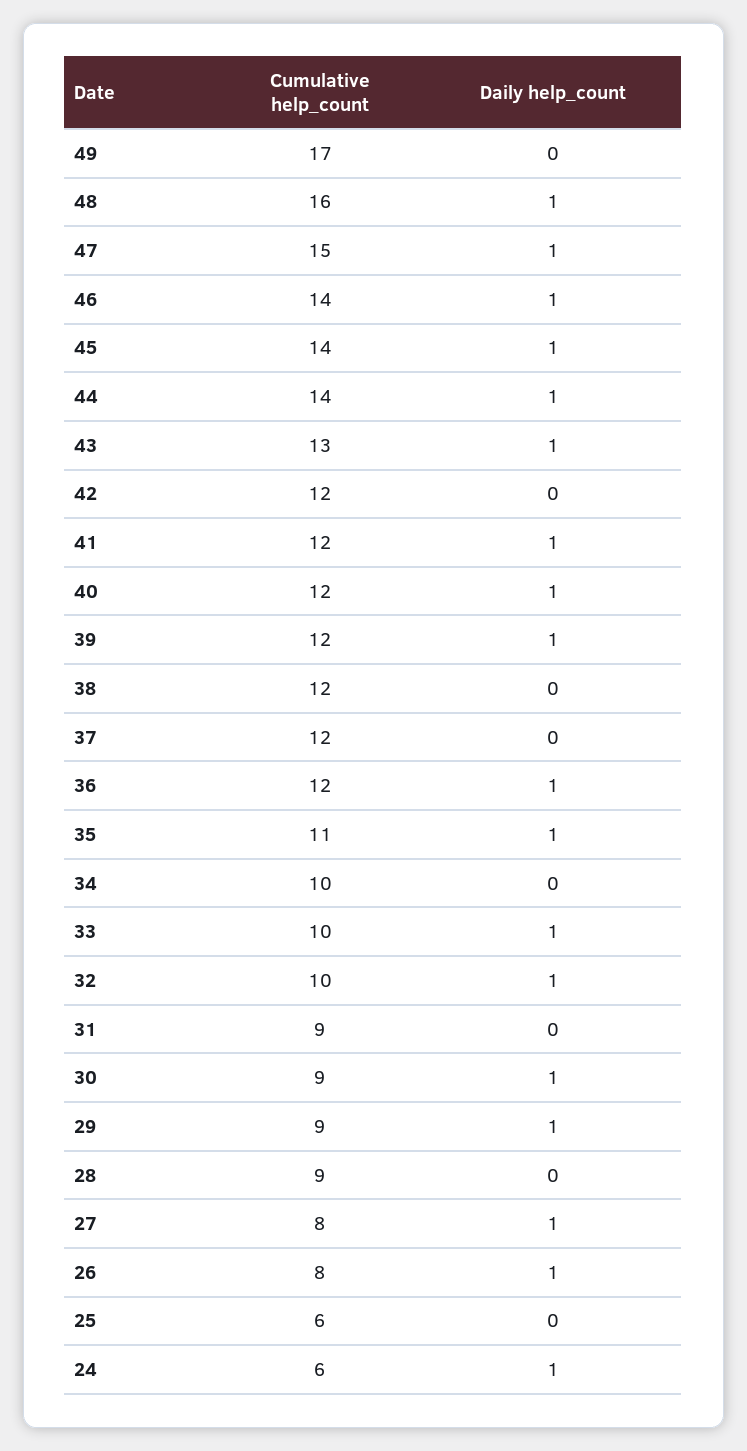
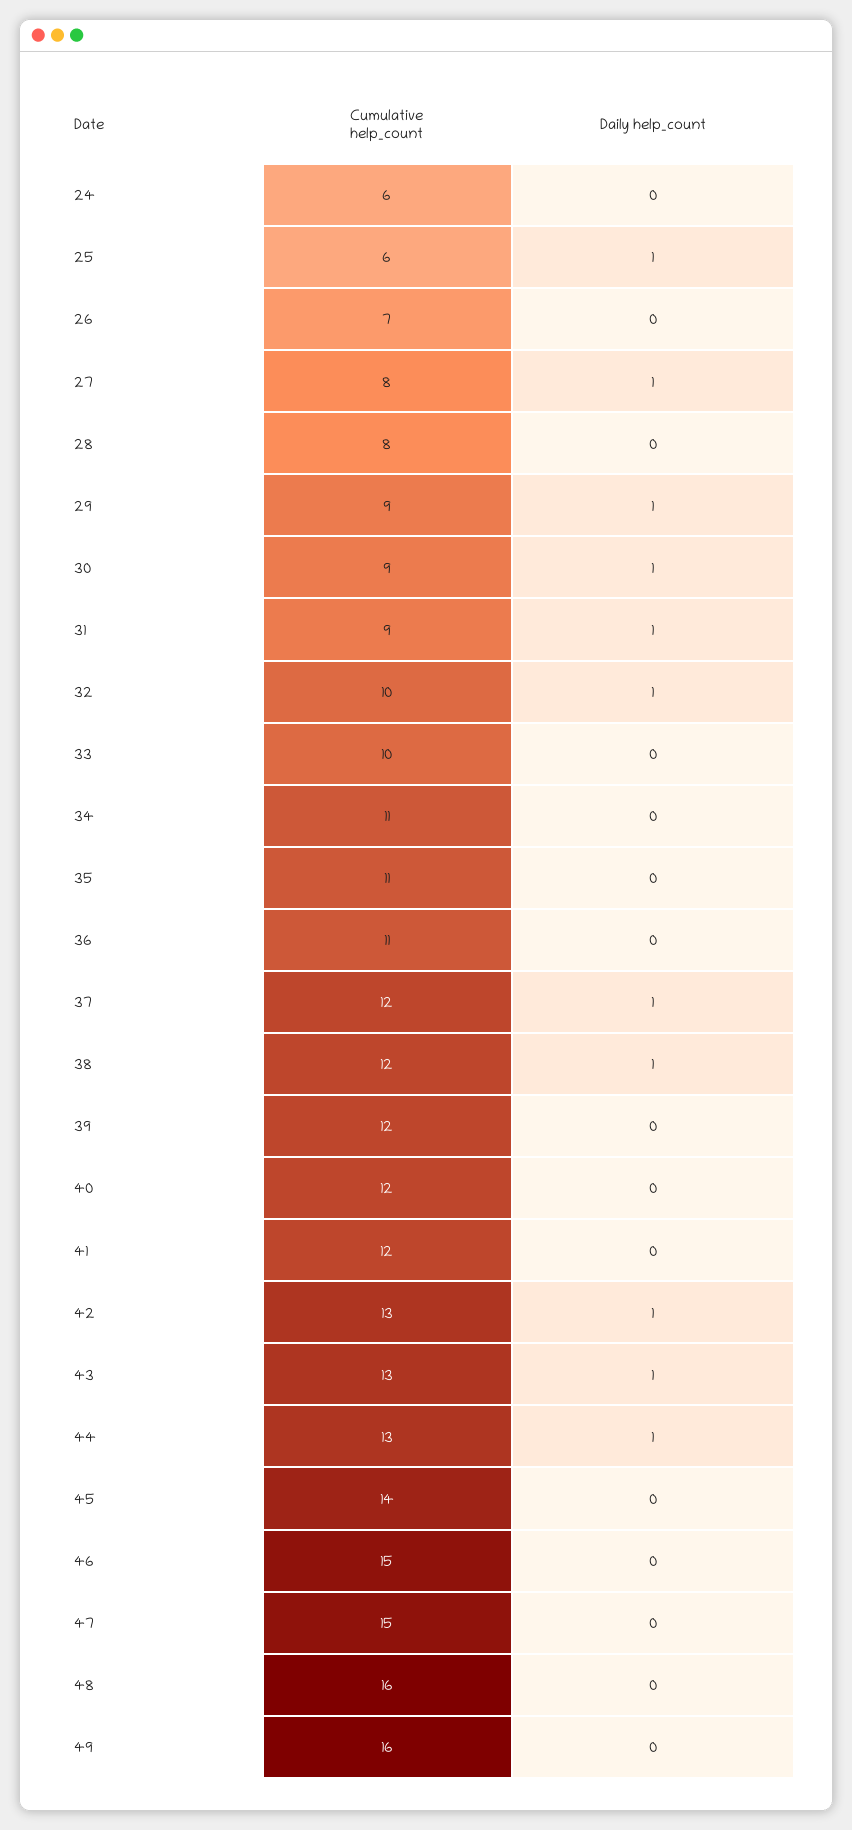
Cumulative help_count, 49: 17 -> 16
Daily help_count, 48: 1 -> 0
Daily help_count, 47: 1 -> 0
Cumulative help_count, 46: 14 -> 15
Daily help_count, 46: 1 -> 0
Daily help_count, 45: 1 -> 0
Cumulative help_count, 44: 14 -> 13
Cumulative help_count, 42: 12 -> 13
Daily help_count, 42: 0 -> 1
Daily help_count, 41: 1 -> 0
Daily help_count, 40: 1 -> 0
Daily help_count, 39: 1 -> 0
Daily help_count, 38: 0 -> 1
Daily help_count, 37: 0 -> 1
Cumulative help_count, 36: 12 -> 11
Daily help_count, 36: 1 -> 0
Daily help_count, 35: 1 -> 0
Cumulative help_count, 34: 10 -> 11
Daily help_count, 33: 1 -> 0
Daily help_count, 31: 0 -> 1
Cumulative help_count, 28: 9 -> 8
Cumulative help_count, 26: 8 -> 7
Daily help_count, 26: 1 -> 0
Daily help_count, 25: 0 -> 1
Daily help_count, 24: 1 -> 0

